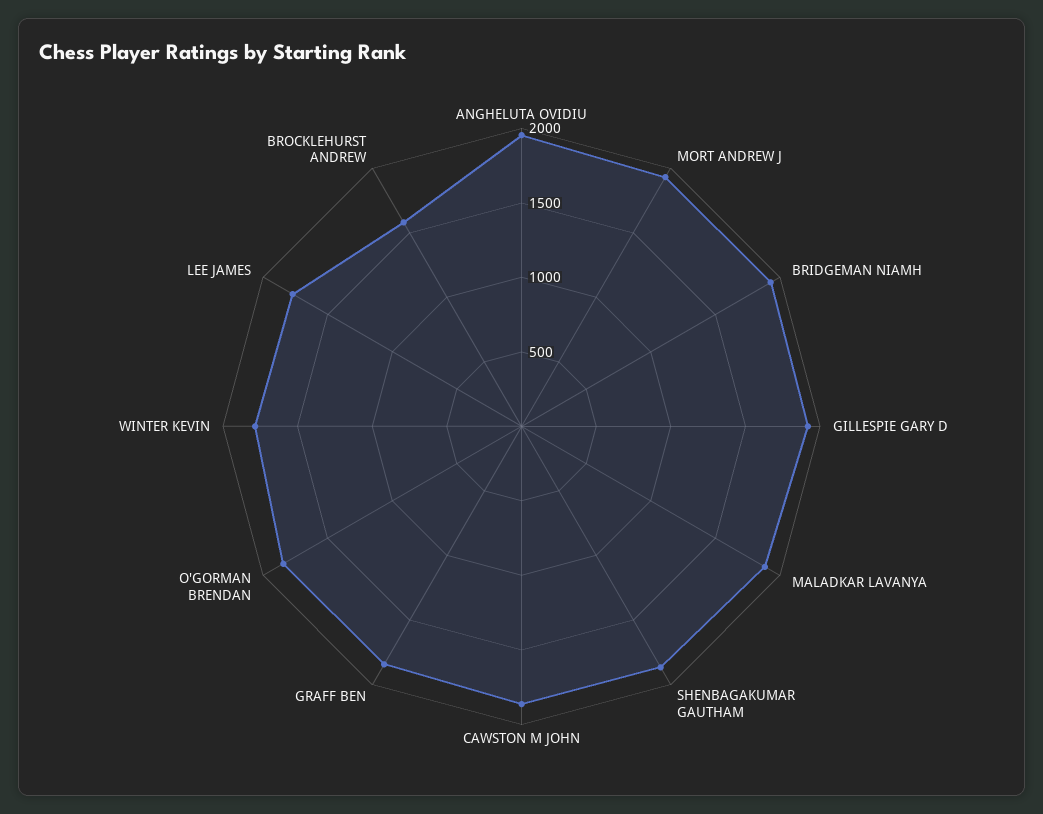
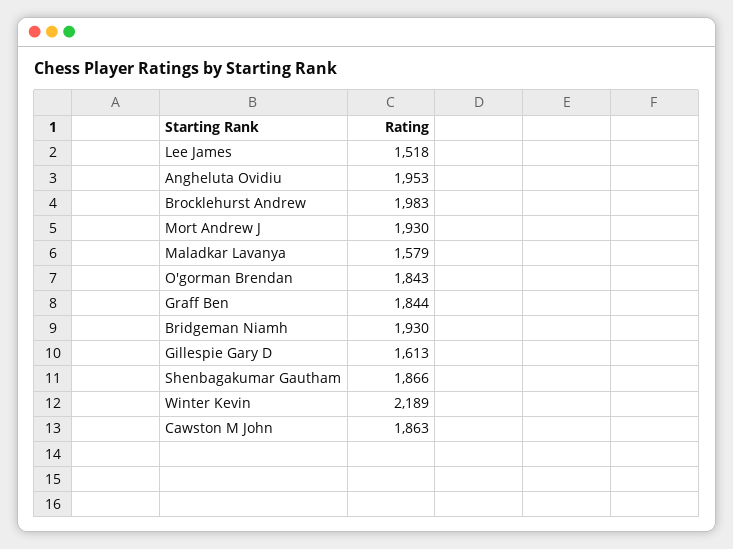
GILLESPIE GARY D: 1900 -> 1613
MALADKAR LAVANYA: 1900 -> 1579
WINTER KEVIN: 1800 -> 2189
LEE JAMES: 1800 -> 1518
BROCKLEHURST ANDREW: 1600 -> 1983

